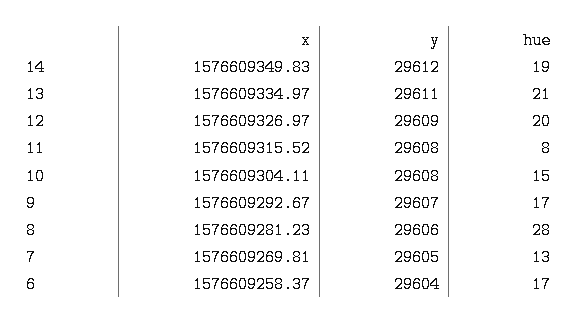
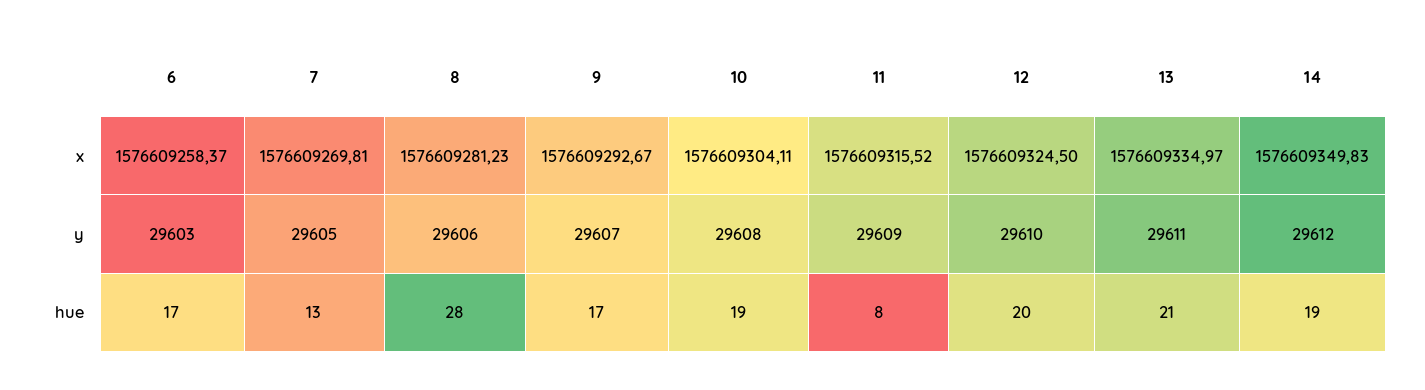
x, 12: 1576609326.97 -> 1576609324.5
y, 12: 29609 -> 29610
y, 11: 29608 -> 29609
hue, 10: 15 -> 19
y, 6: 29604 -> 29603

